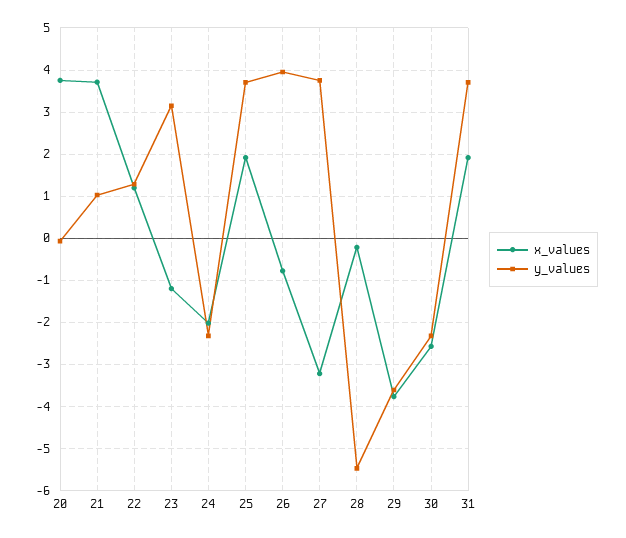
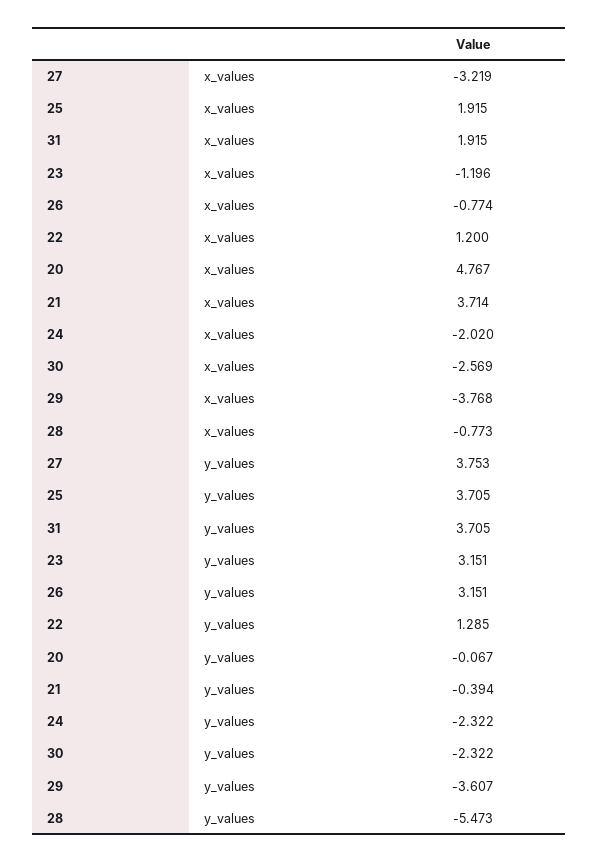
x_values, 20: 3.8 -> 4.767
y_values, 21: 1 -> -0.394
y_values, 26: 4 -> 3.151
x_values, 28: -0.2 -> -0.773

